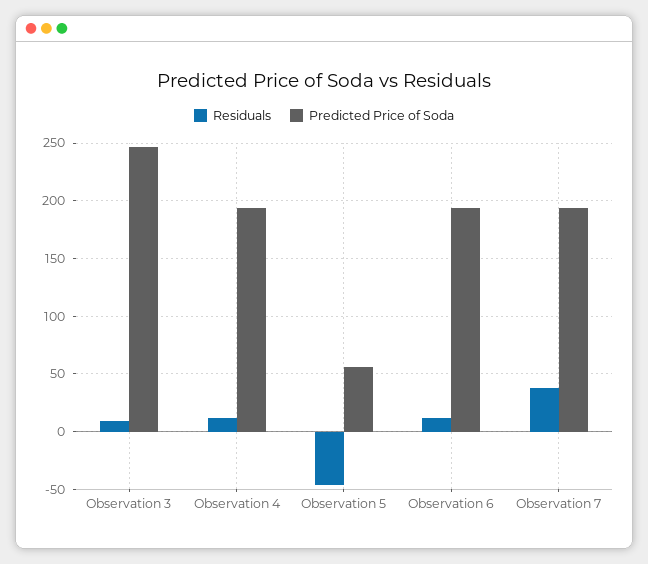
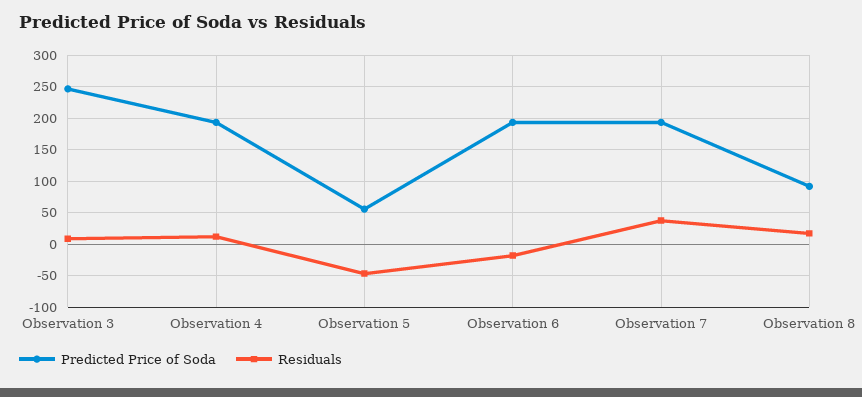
Residuals, Observation 6: 10 -> -20
Predicted Price of Soda, Observation 8: none -> 90
Residuals, Observation 8: none -> 20

